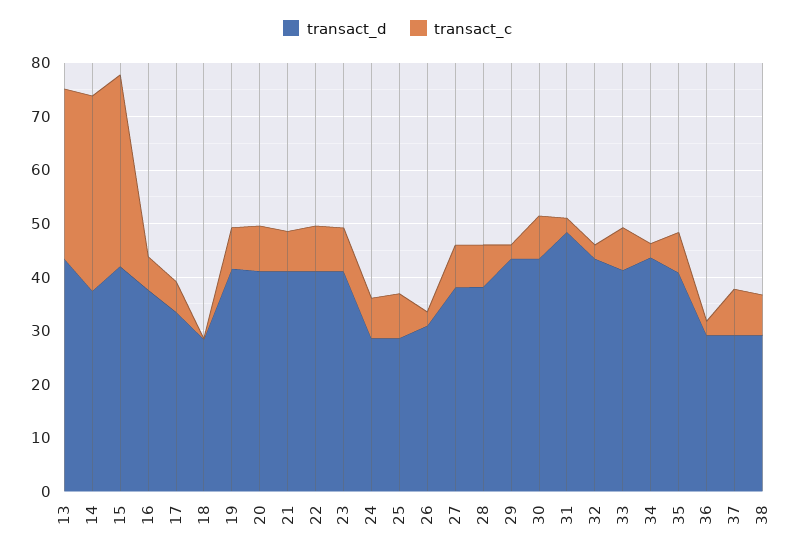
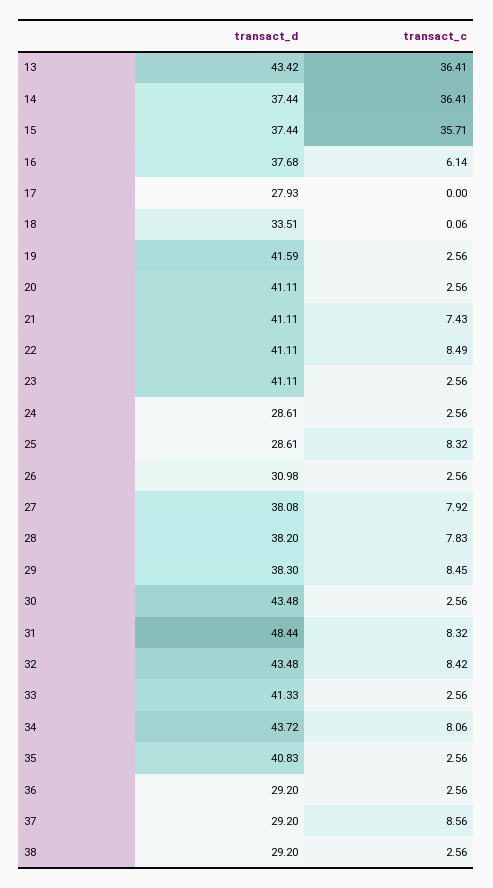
transact_c, 13: 32 -> 36.41
transact_d, 15: 42 -> 37.44
transact_d, 17: 34 -> 27.93
transact_c, 17: 6 -> 0
transact_d, 18: 28 -> 33.51
transact_c, 19: 8 -> 2.56
transact_c, 20: 8 -> 2.56
transact_c, 23: 8 -> 2.56
transact_c, 24: 8 -> 2.56
transact_d, 29: 44 -> 38.3
transact_c, 29: 2 -> 8.45
transact_c, 30: 8 -> 2.56
transact_c, 31: 2 -> 8.32
transact_c, 32: 2 -> 8.42
transact_c, 33: 8 -> 2.56
transact_c, 34: 2 -> 8.06
transact_c, 35: 8 -> 2.56
transact_c, 38: 8 -> 2.56

